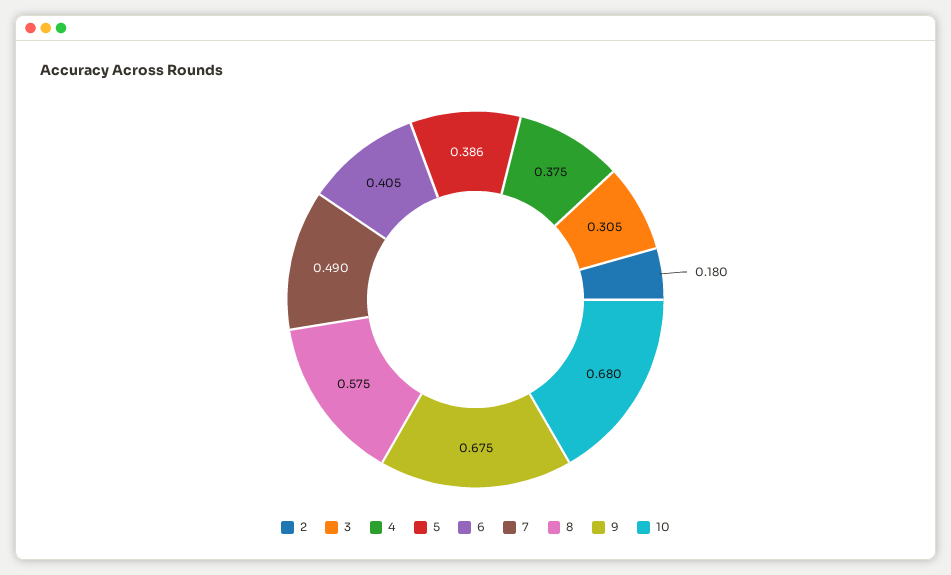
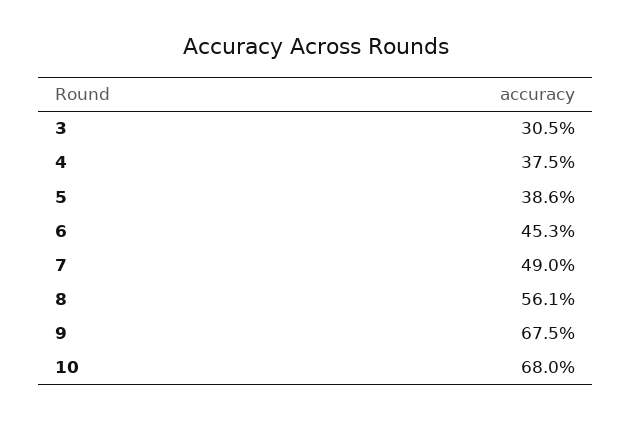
2: 0.18 -> none
6: 0.405 -> 0.453
8: 0.575 -> 0.561

